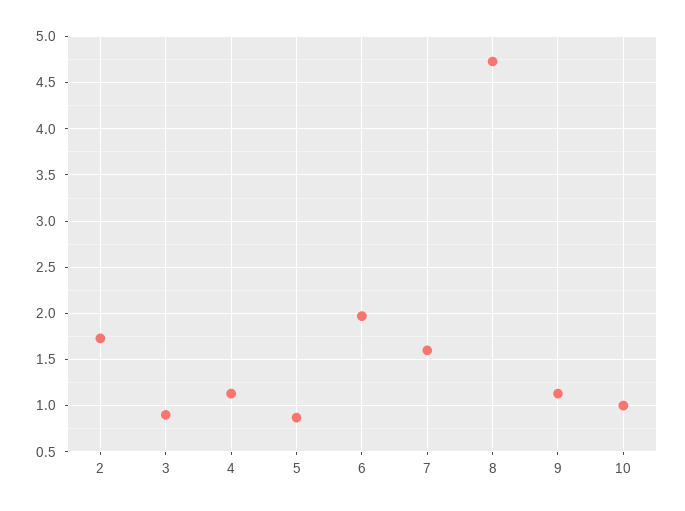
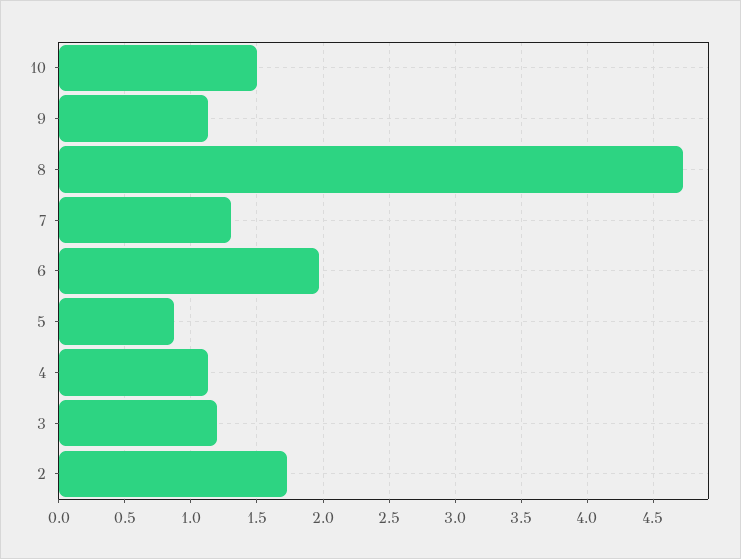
3: 0.9 -> 1.2
7: 1.6 -> 1.3
10: 1 -> 1.5

